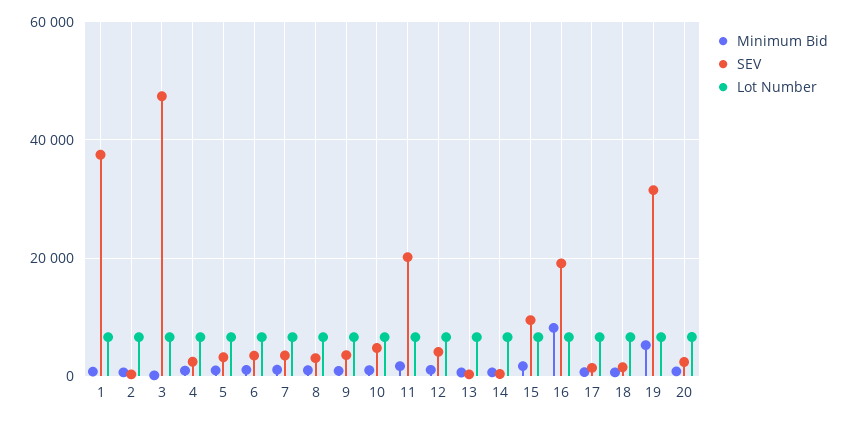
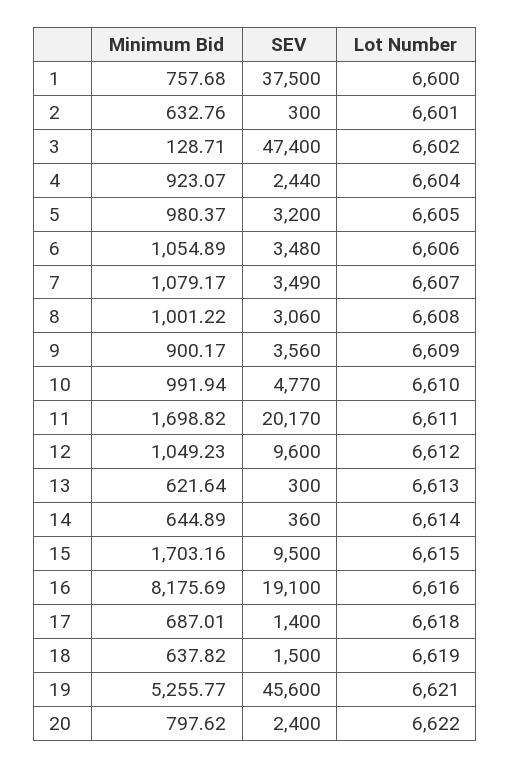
SEV, 12: 4000 -> 9600
SEV, 19: 32000 -> 45600

